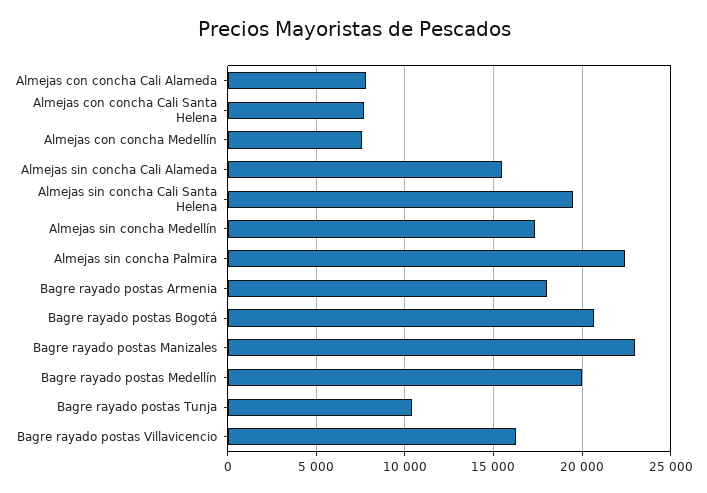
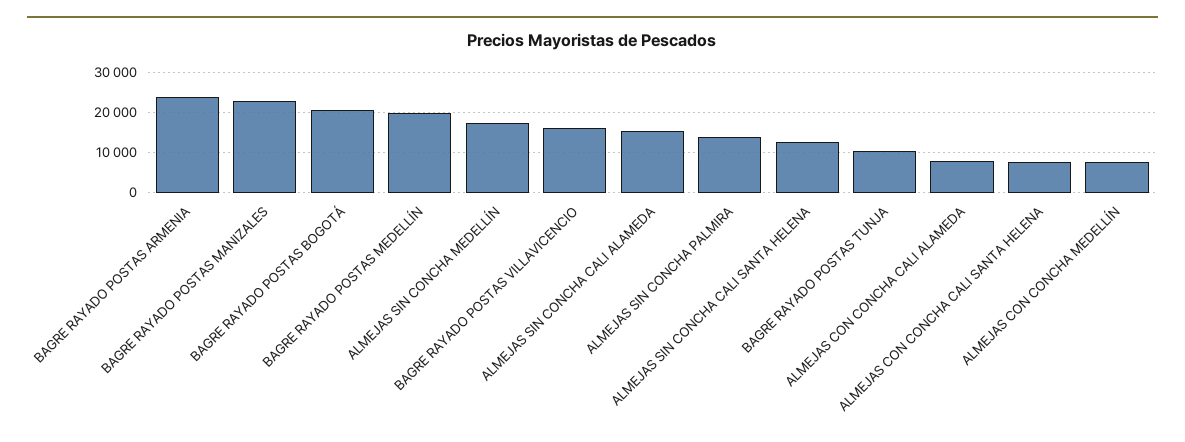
Almejas sin concha Cali Santa Helena: 19500 -> 12000
Almejas sin concha Palmira: 22500 -> 14000
Bagre rayado postas Armenia: 18000 -> 24000

